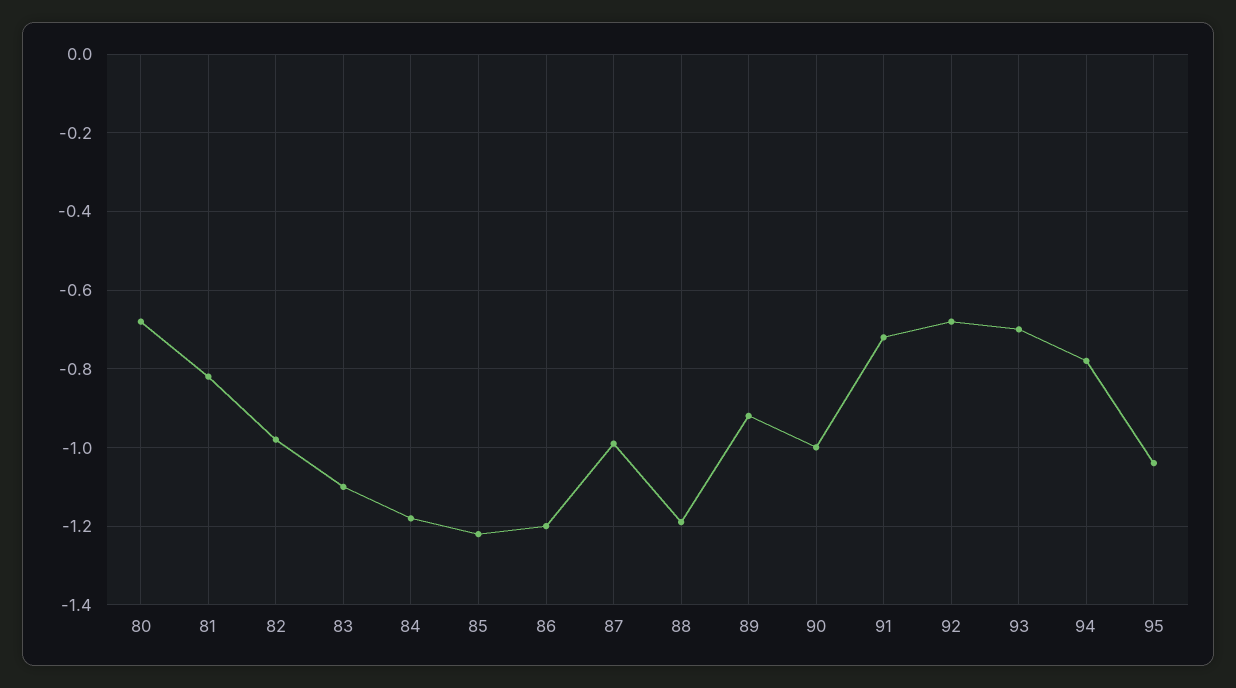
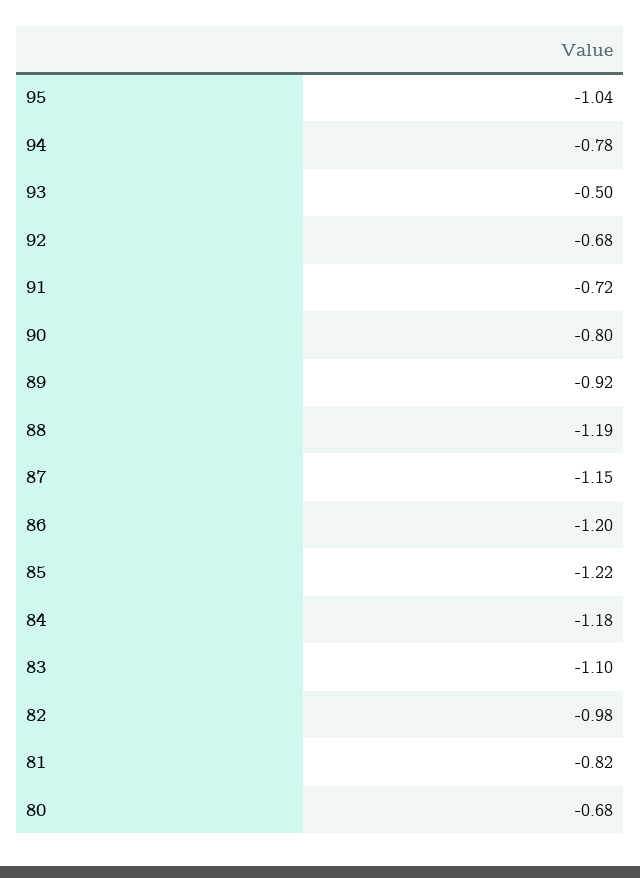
87: -1 -> -1.15
90: -1 -> -0.8
93: -0.7 -> -0.5

